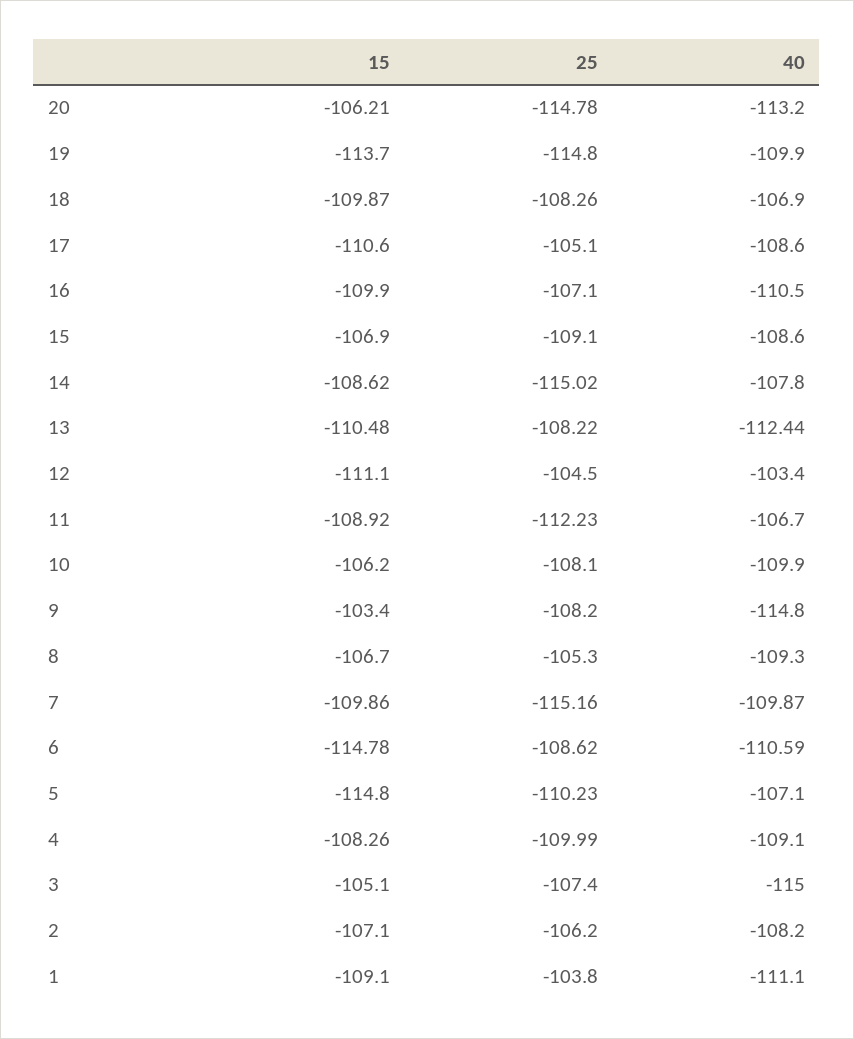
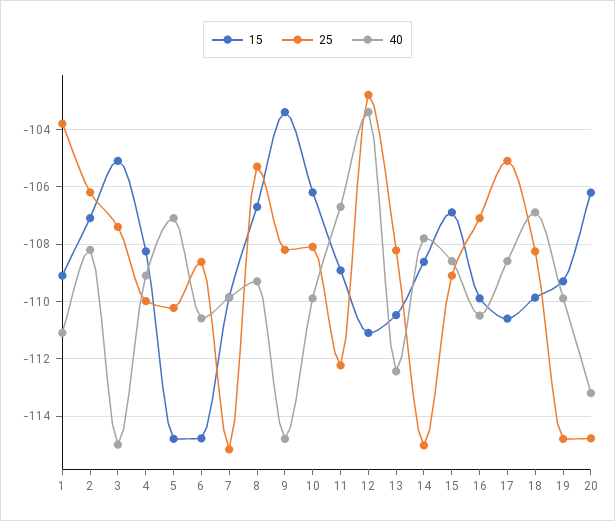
15, 19: -113.7 -> -109.25
25, 12: -104.5 -> -102.75

